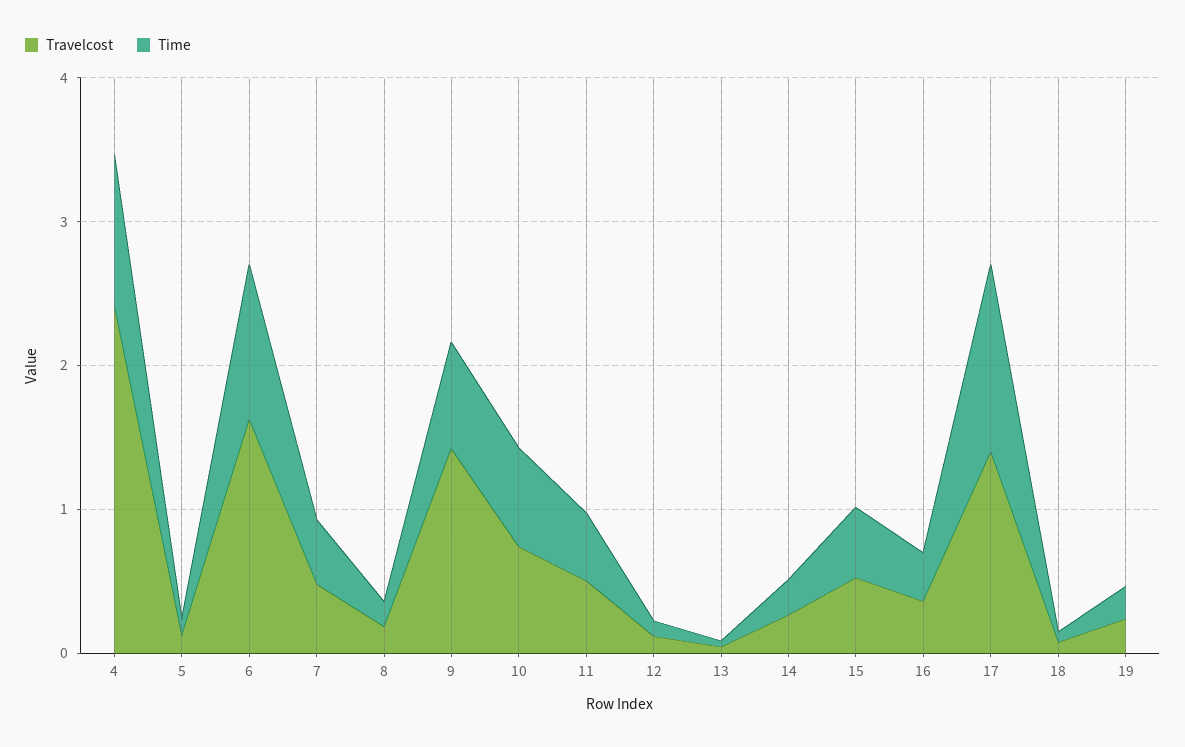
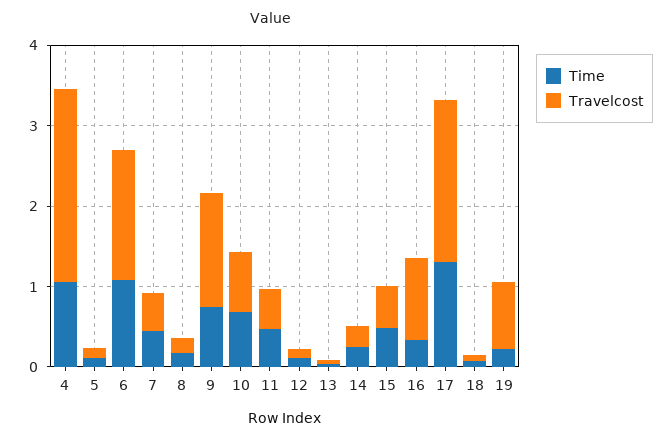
Travelcost, 16: 0.4 -> 1
Travelcost, 17: 1.4 -> 2
Travelcost, 19: 0.2 -> 0.8

